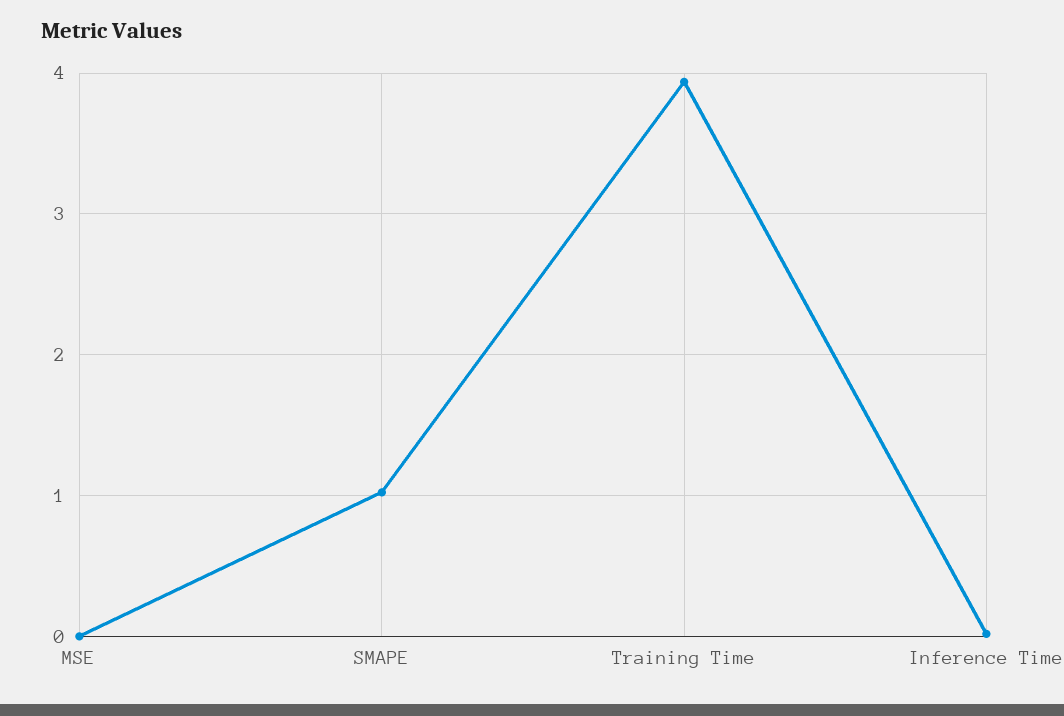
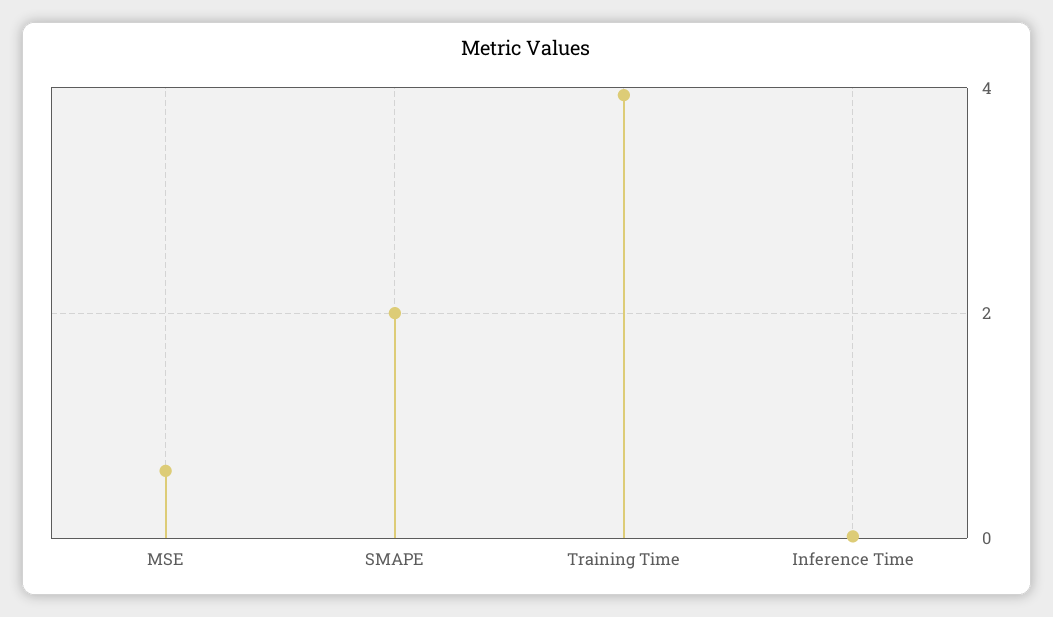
MSE: 0 -> 0.6
SMAPE: 1 -> 2

